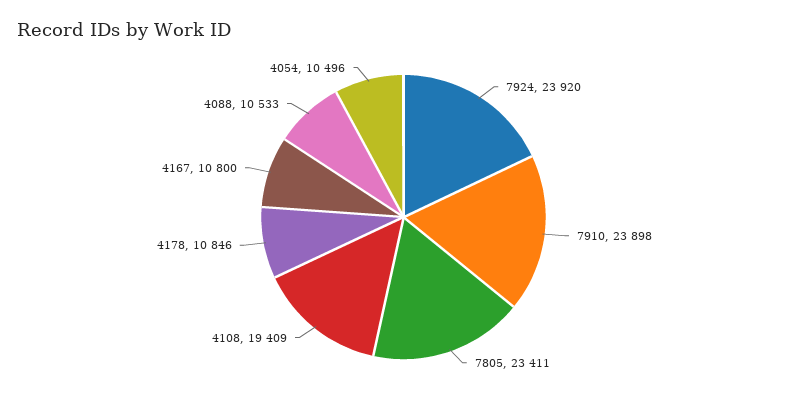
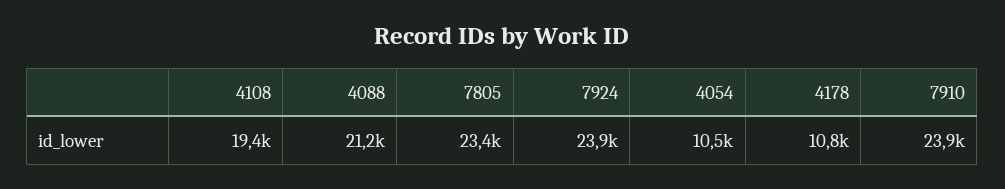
4167: 10800 -> none
4088: 10533 -> 21200

